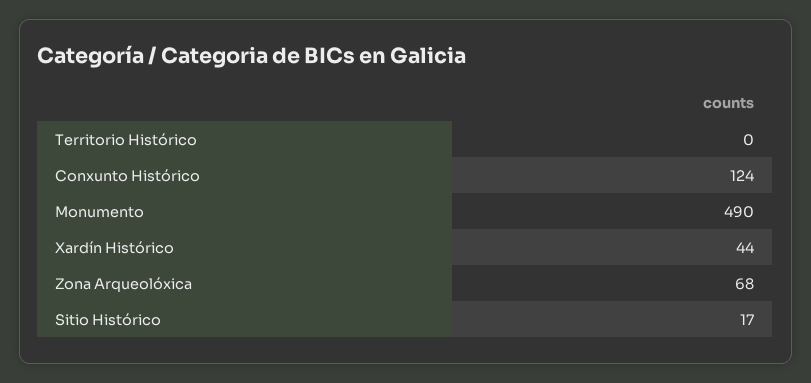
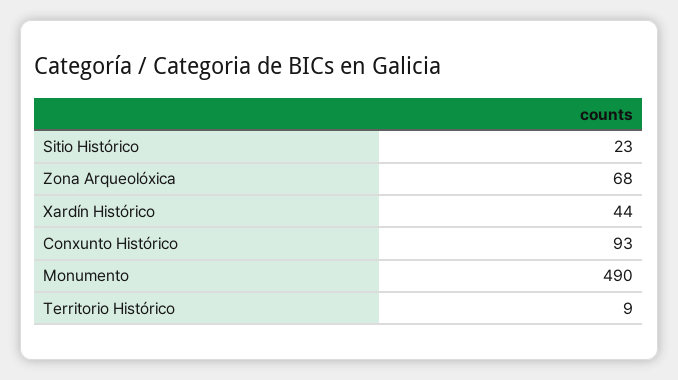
Territorio Histórico: 0 -> 9
Conxunto Histórico: 124 -> 93
Sitio Histórico: 17 -> 23

